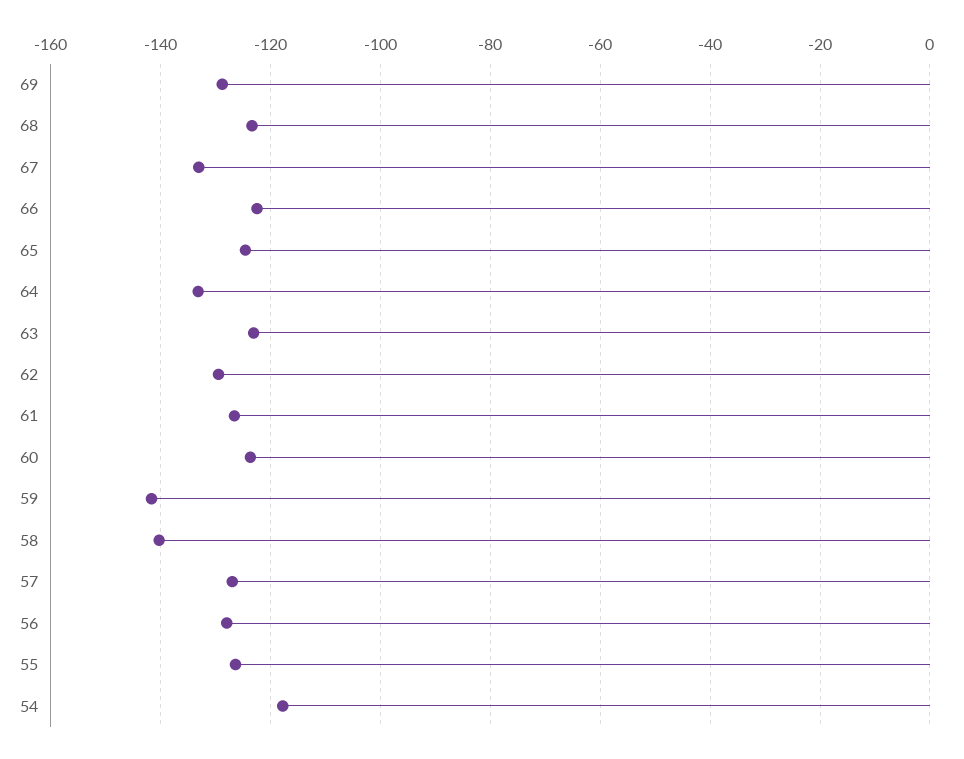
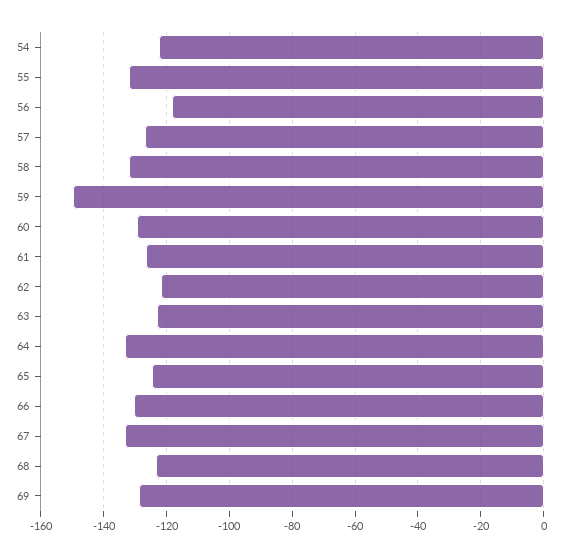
66: -122 -> -130
62: -130 -> -122
60: -124 -> -130
59: -142 -> -150
58: -140 -> -132
56: -128 -> -118
55: -126 -> -132
54: -118 -> -122

